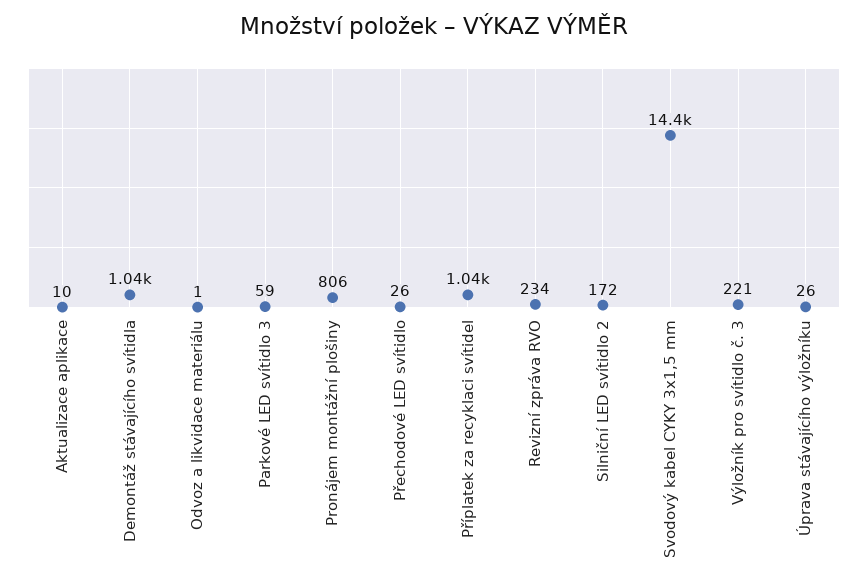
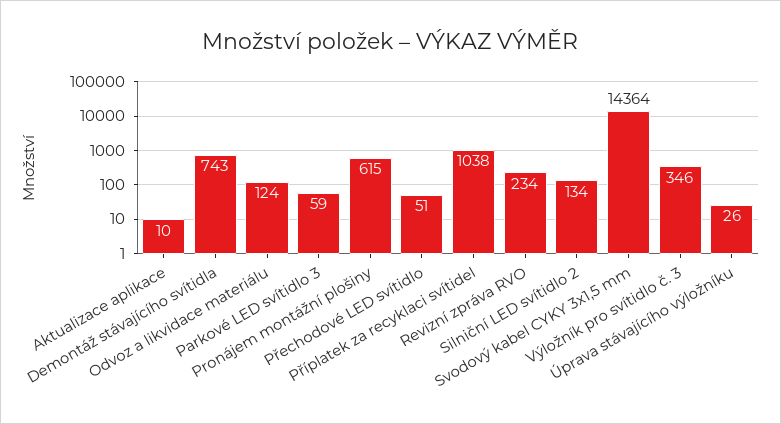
Demontáž stávajícího svítidla: 1040 -> 743
Odvoz a likvidace materiálu: 1 -> 124
Pronájem montážní plošiny: 806 -> 615
Přechodové LED svítidlo: 26 -> 51
Silniční LED svítidlo 2: 172 -> 134
Výložník pro svítidlo č. 3: 221 -> 346

